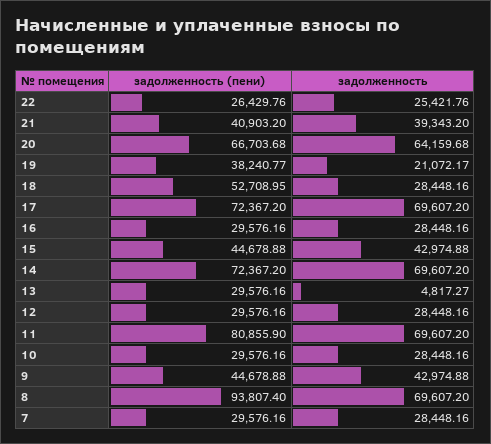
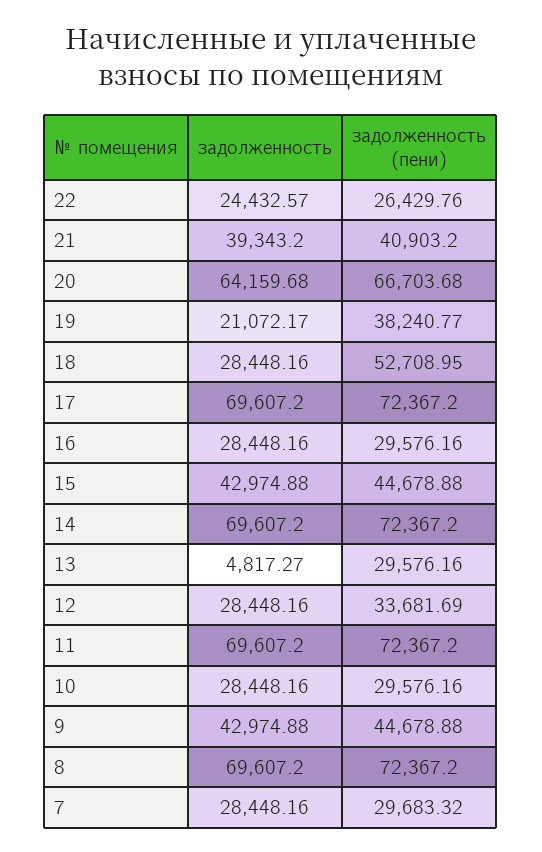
задолженность, 22: 25421.76 -> 24432.57
задолженность (пени), 12: 29576.16 -> 33681.69
задолженность (пени), 11: 80855.9 -> 72367.2
задолженность (пени), 8: 93807.4 -> 72367.2
задолженность (пени), 7: 29576.16 -> 29683.32

